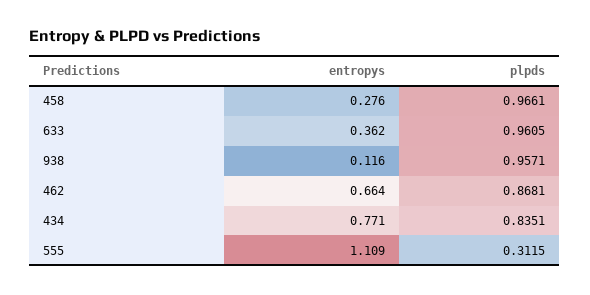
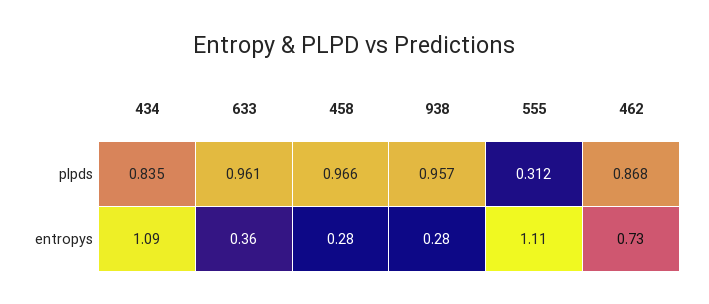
entropys, 938: 0.116 -> 0.28
entropys, 462: 0.664 -> 0.73
entropys, 434: 0.771 -> 1.09

